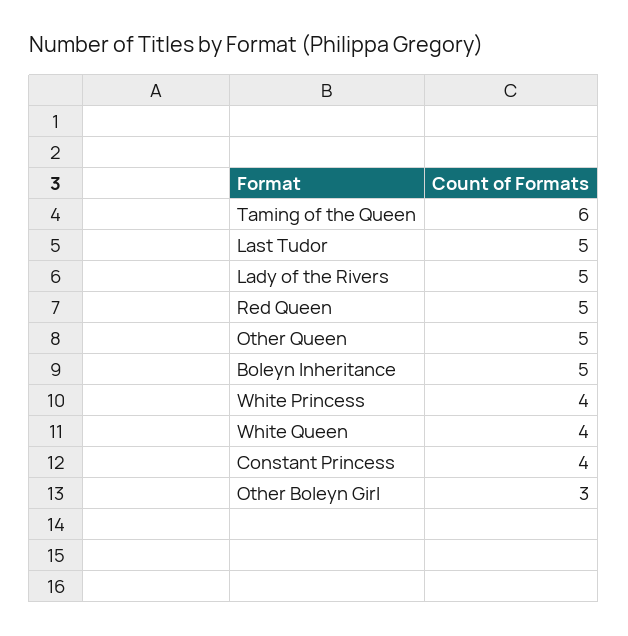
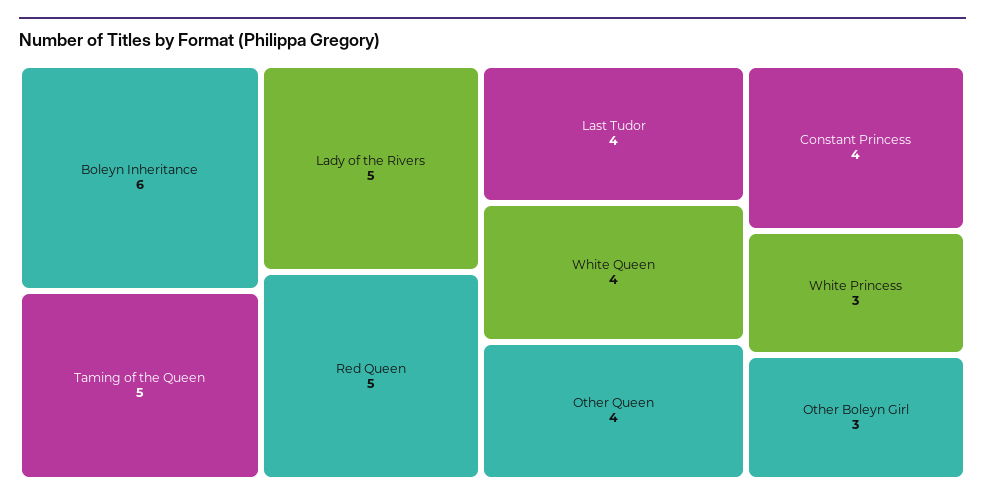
Taming of the Queen: 6 -> 5
Last Tudor: 5 -> 4
Other Queen: 5 -> 4
Boleyn Inheritance: 5 -> 6
White Princess: 4 -> 3

